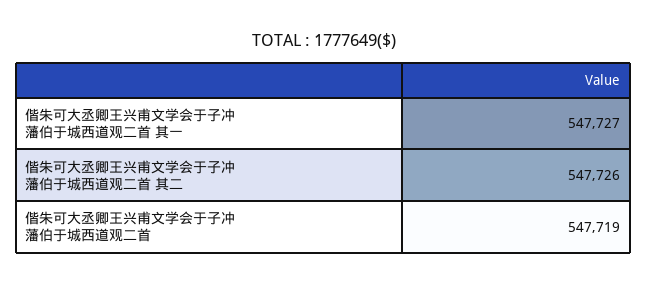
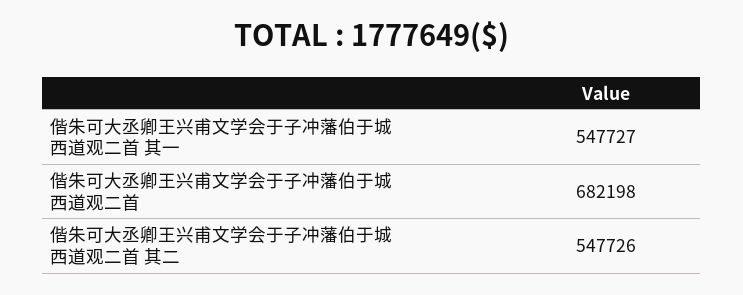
偕朱可大丞卿王兴甫文学会于子冲藩伯于城西道观二首: 547719 -> 682198

